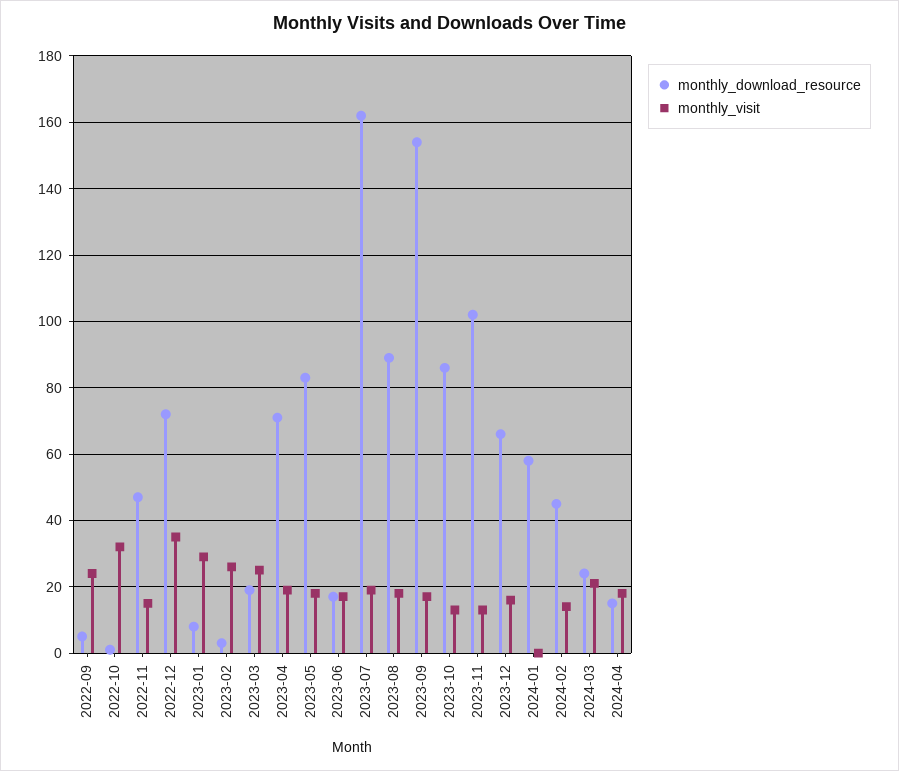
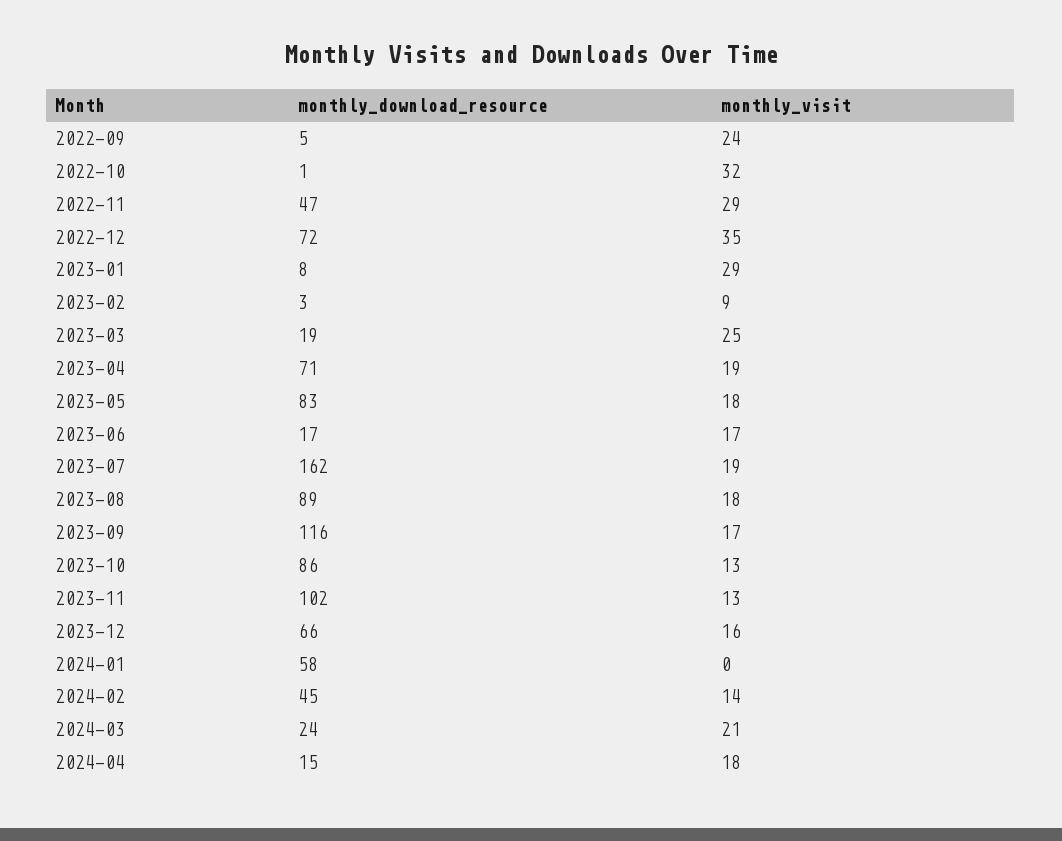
monthly_visit, 2022-11: 15 -> 29
monthly_visit, 2023-02: 25 -> 9
monthly_download_resource, 2023-09: 155 -> 116

